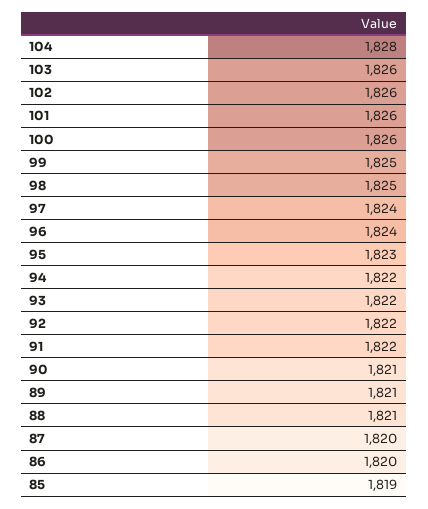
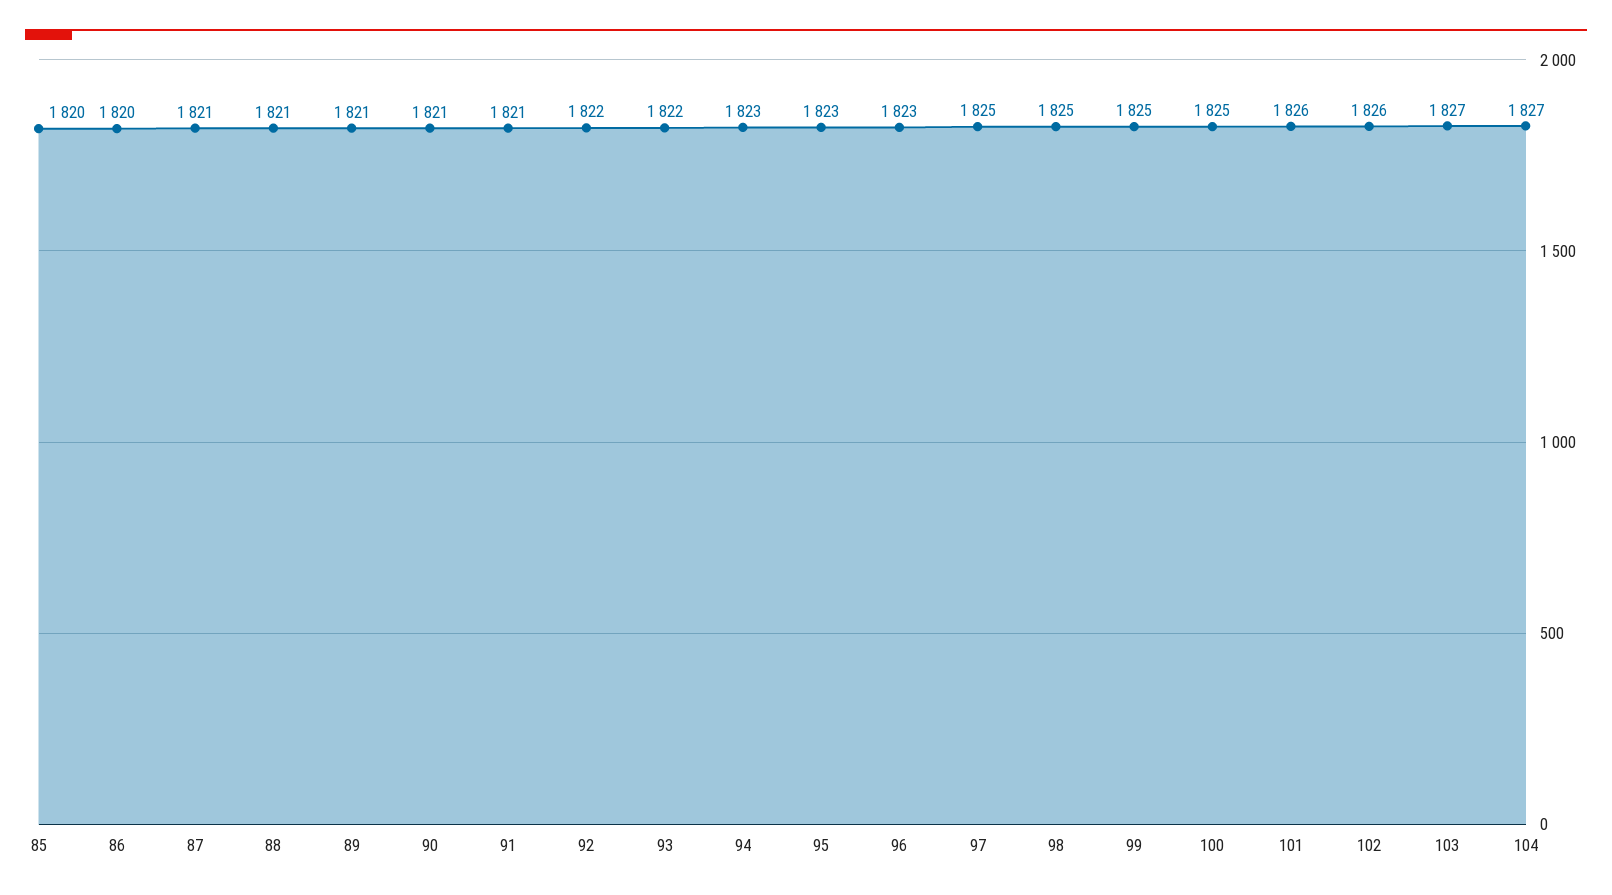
104: 1828 -> 1827
103: 1826 -> 1827
100: 1826 -> 1825
97: 1824 -> 1825
96: 1824 -> 1823
94: 1822 -> 1823
91: 1822 -> 1821
87: 1820 -> 1821
85: 1819 -> 1820

